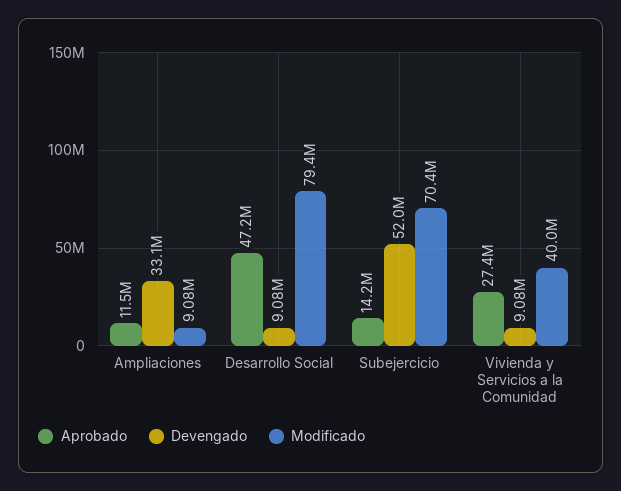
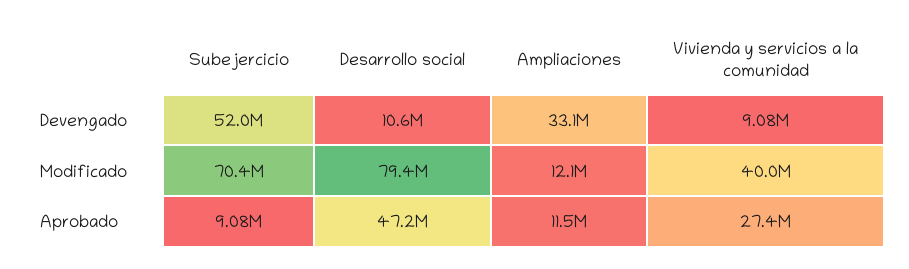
Modificado, Ampliaciones: 9080000 -> 12100000
Devengado, Desarrollo Social: 9080000 -> 10600000
Aprobado, Subejercicio: 14200000 -> 9080000

